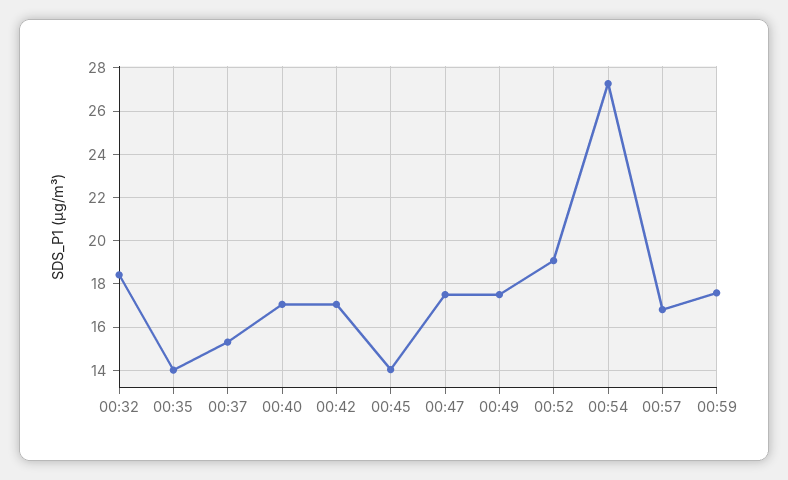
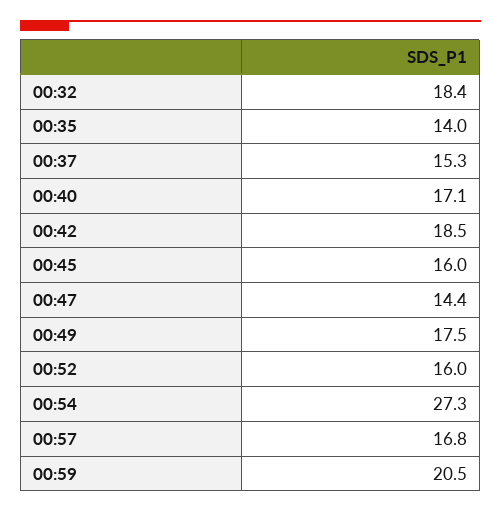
00:42: 17 -> 18.5
00:45: 14 -> 16
00:47: 17.5 -> 14.4
00:52: 19 -> 16
00:59: 17.5 -> 20.5

